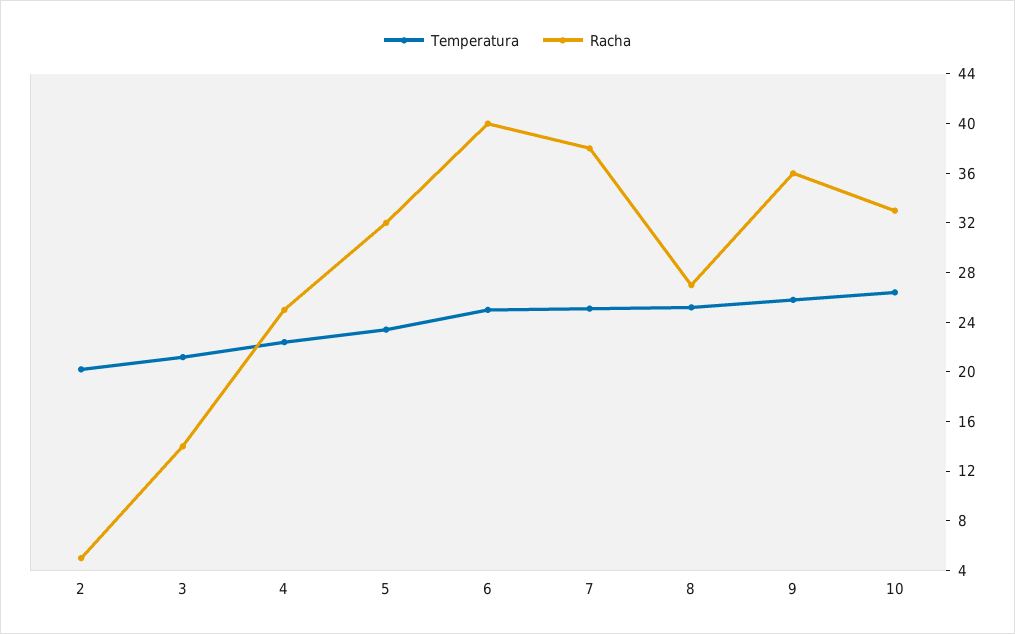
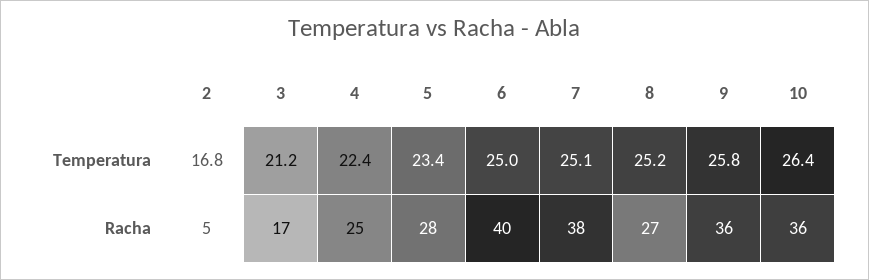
Temperatura, 2: 20 -> 16.8
Racha, 3: 14 -> 17
Racha, 5: 32 -> 28
Racha, 10: 33 -> 36

